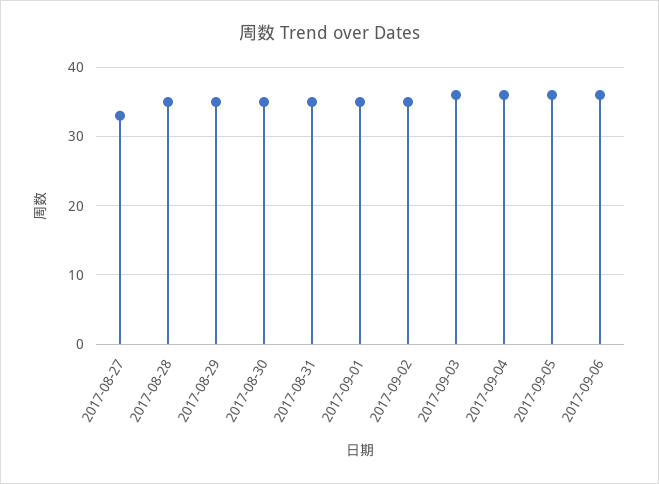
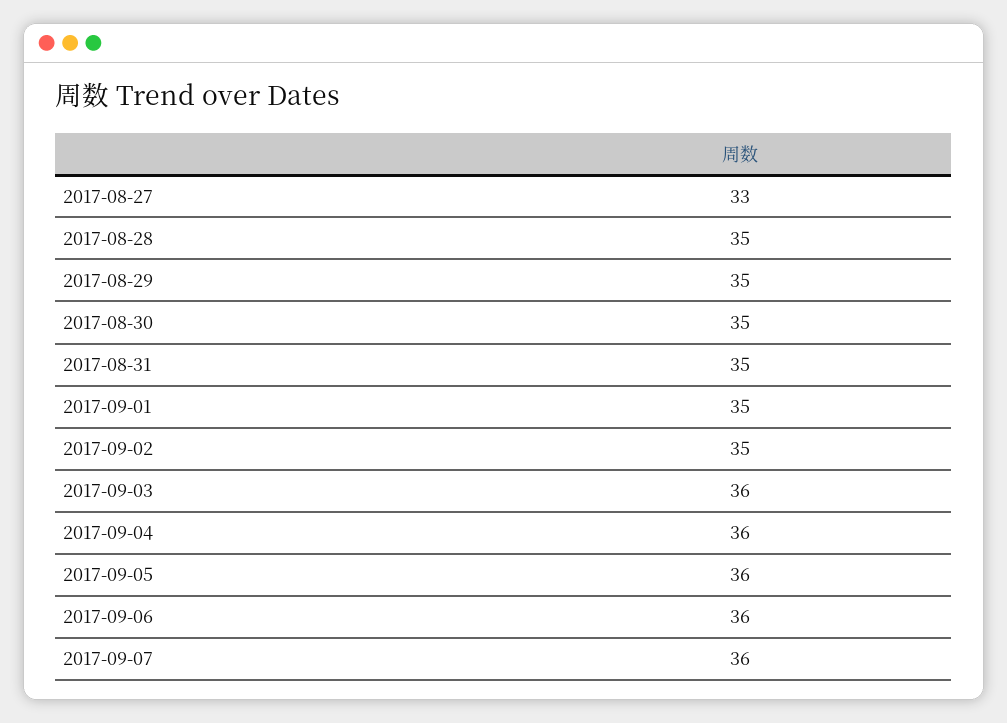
2017-09-07: none -> 36

